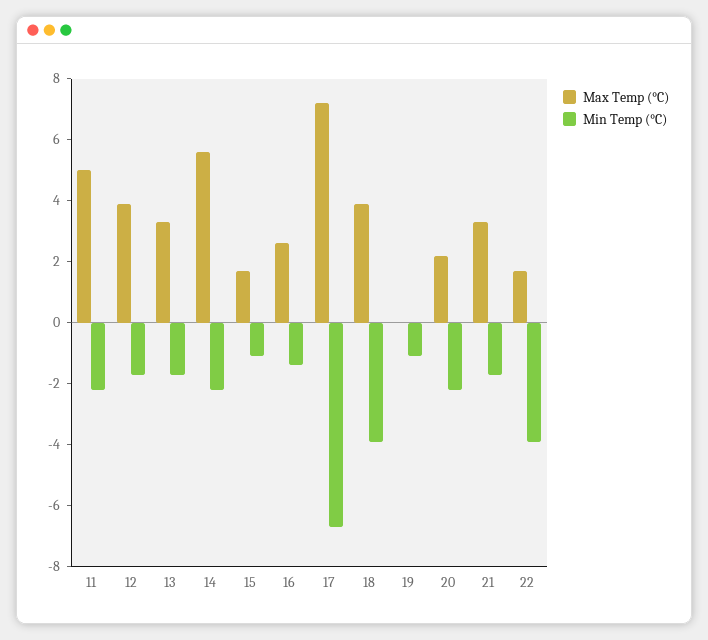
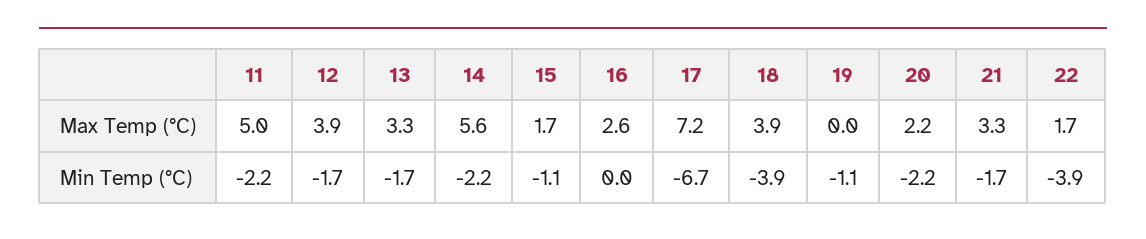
Min Temp (°C), 16: -1.5 -> 0

